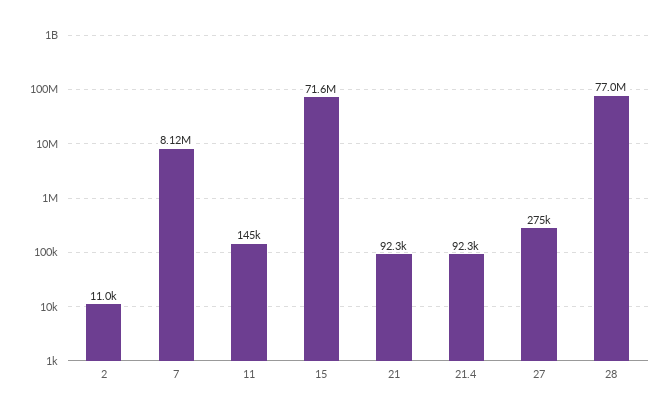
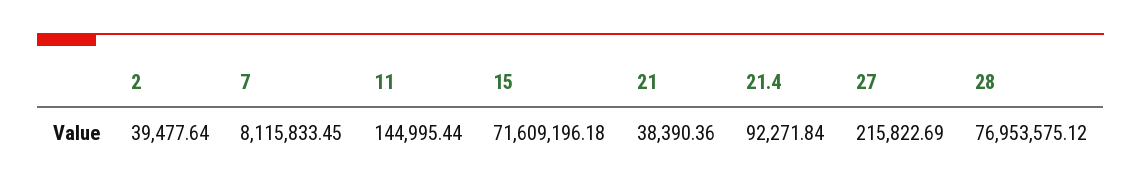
2: 11000 -> 39477.64
21: 92300 -> 38390.36
27: 275000 -> 215822.69

